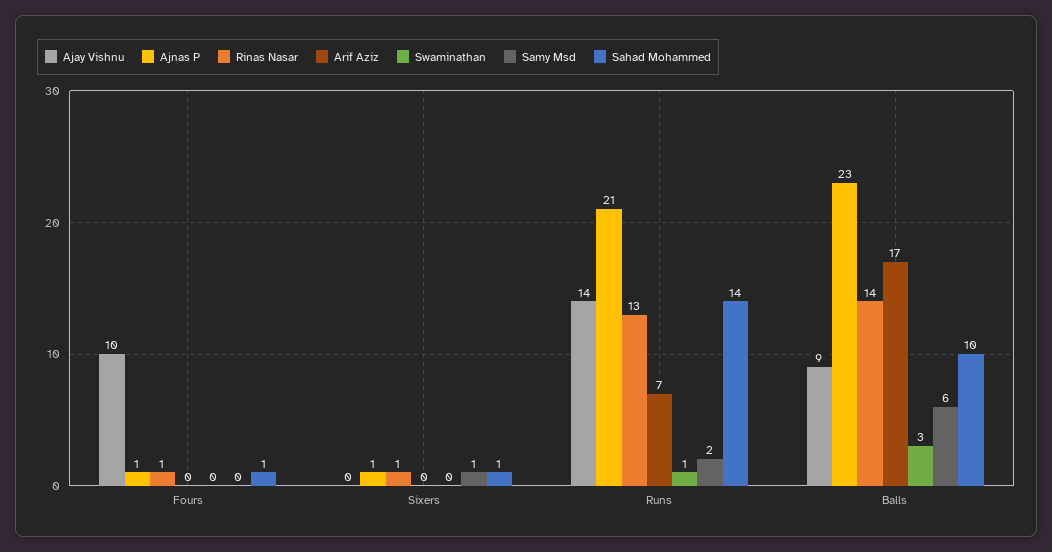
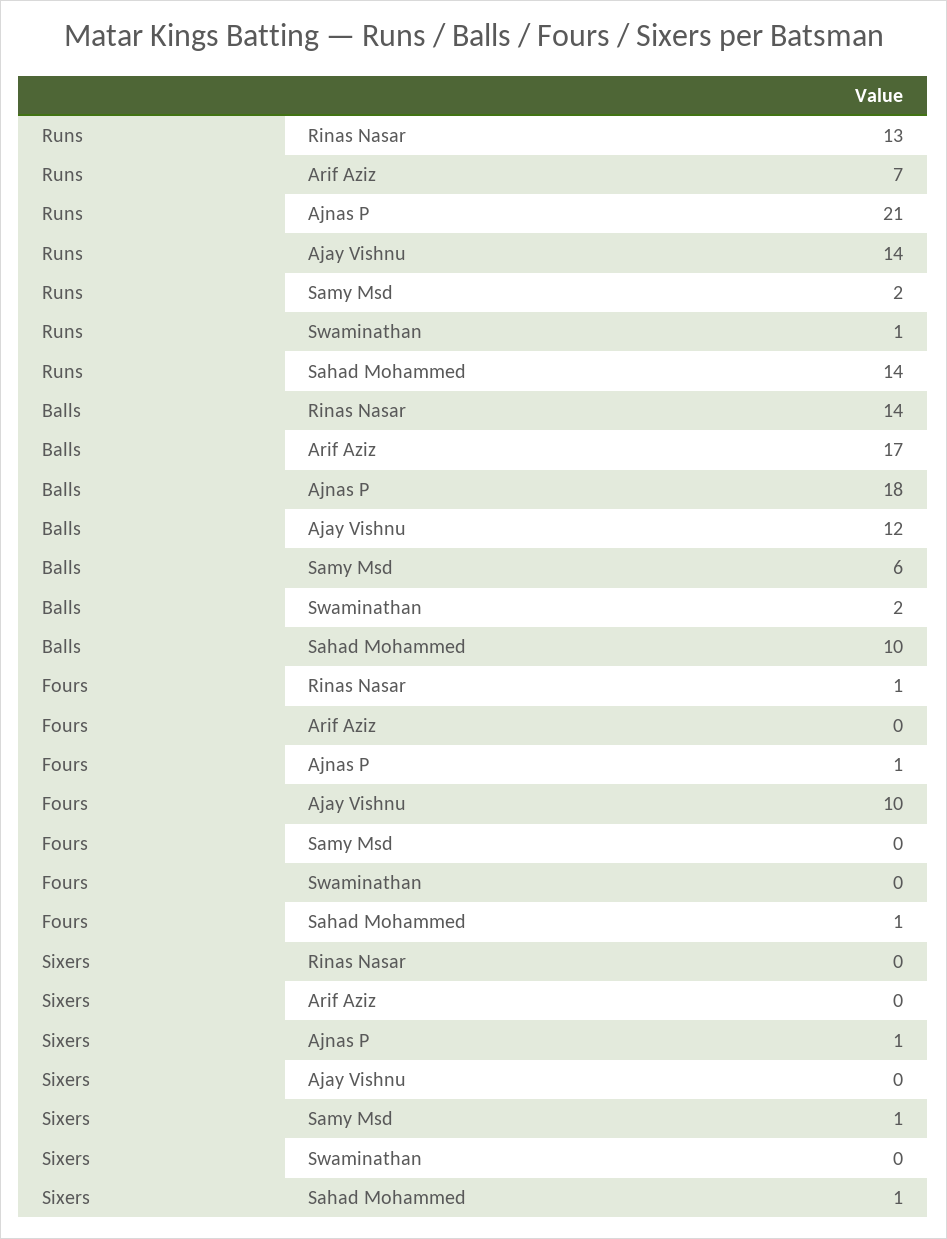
Rinas Nasar, Sixers: 1 -> 0
Ajay Vishnu, Balls: 9 -> 12
Ajnas P, Balls: 23 -> 18
Swaminathan, Balls: 3 -> 2

